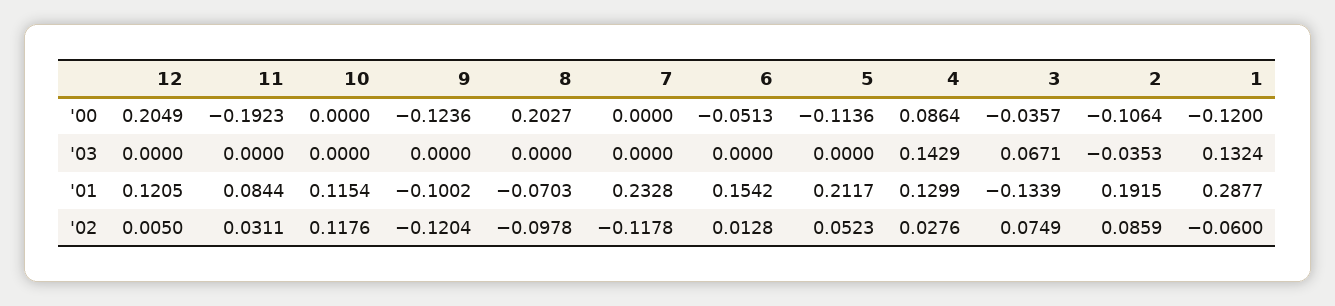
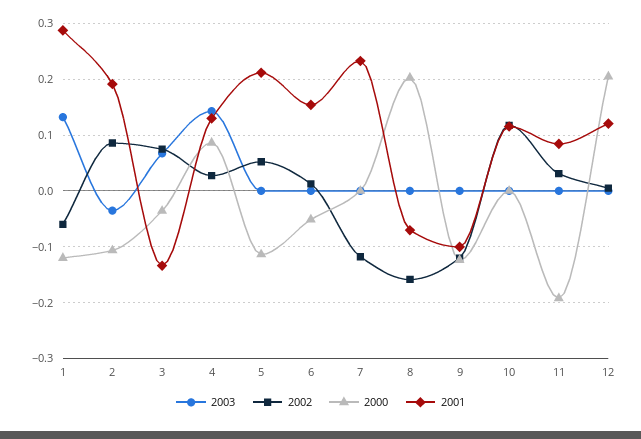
'02, 8: -0.0978 -> -0.16

